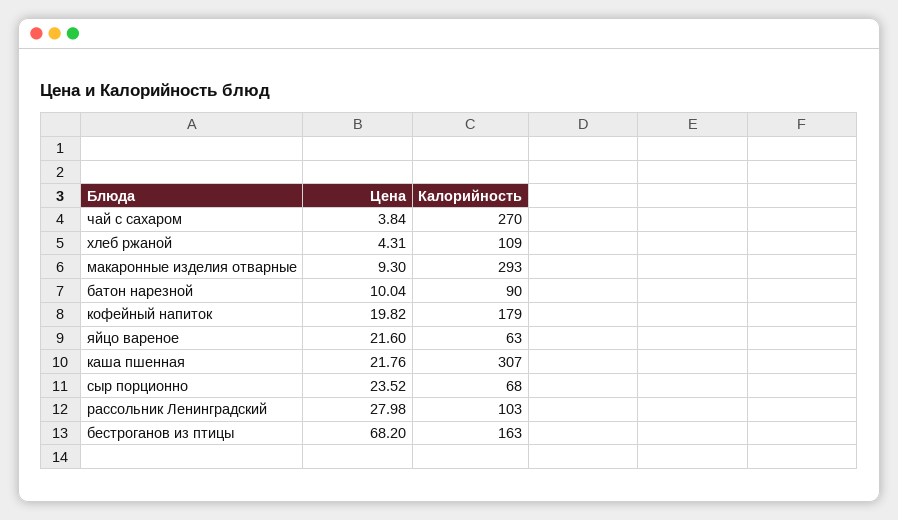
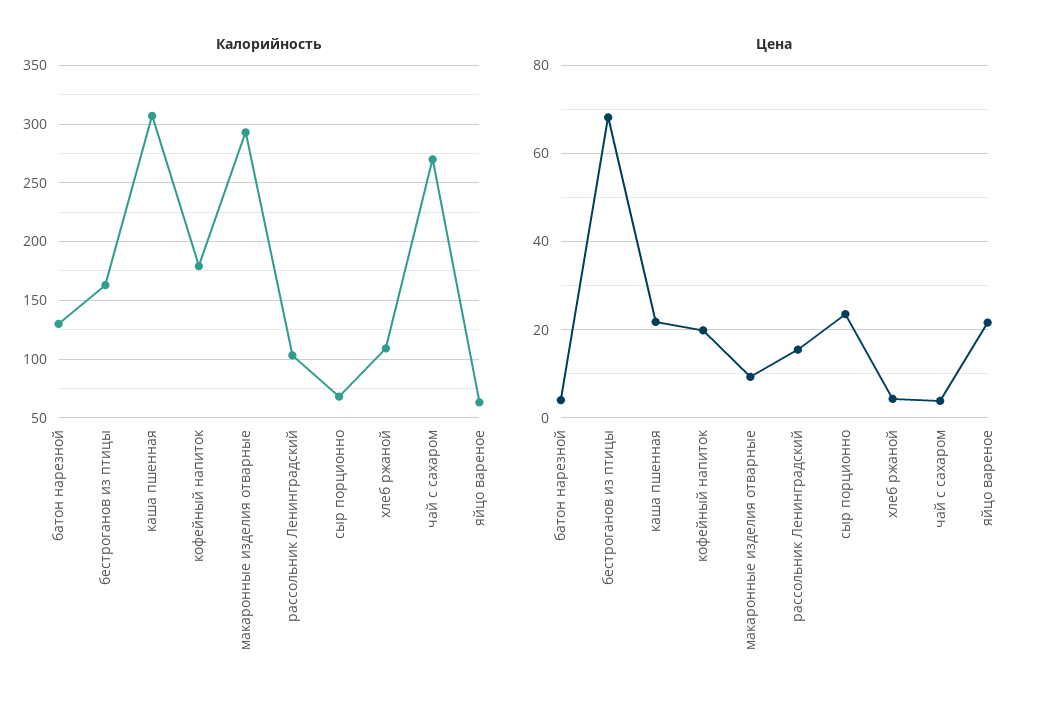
Цена, батон нарезной: 10.04 -> 4
Калорийность, батон нарезной: 90 -> 130
Цена, рассольник Ленинградский: 27.98 -> 16

